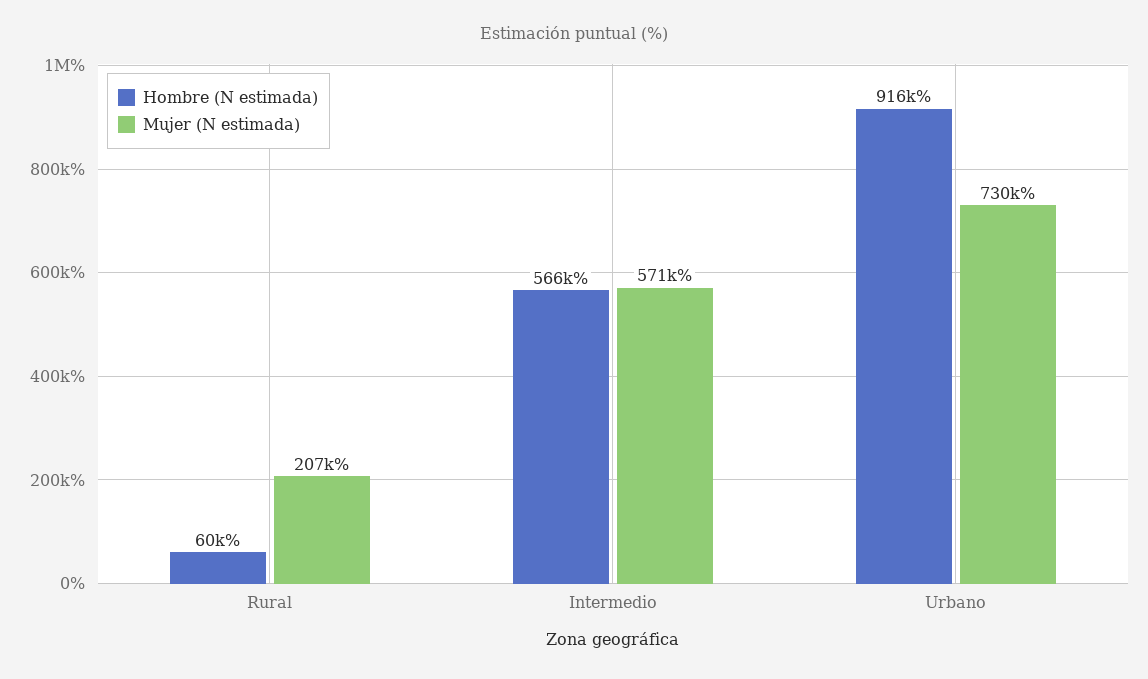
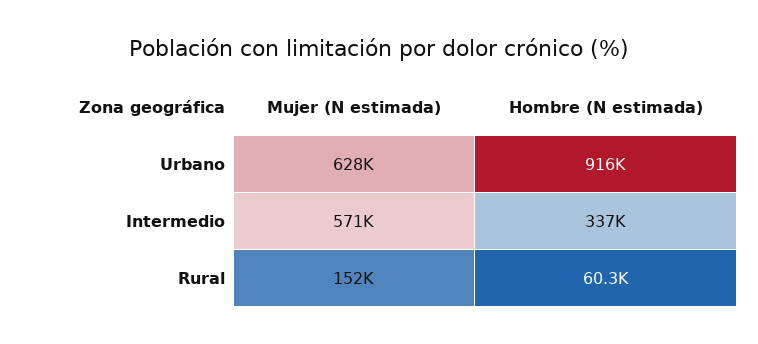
Mujer (N estimada), Rural: 207000 -> 152000
Hombre (N estimada), Intermedio: 566000 -> 337000
Mujer (N estimada), Urbano: 730000 -> 628000

